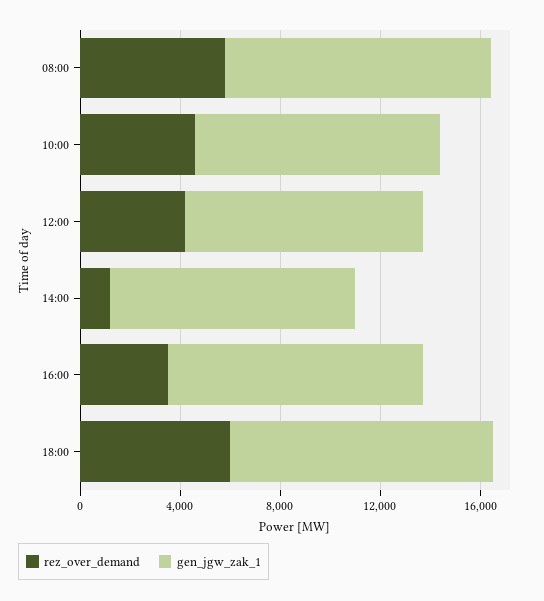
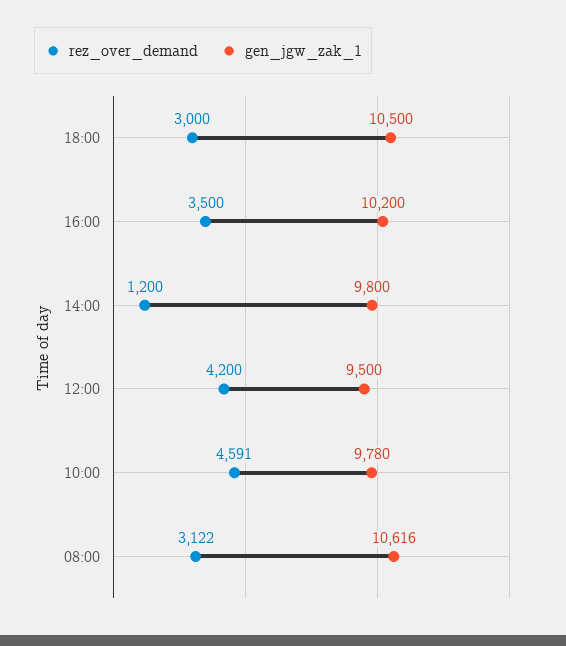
rez_over_demand, 08:00: 6000 -> 3122
rez_over_demand, 18:00: 6000 -> 3000

